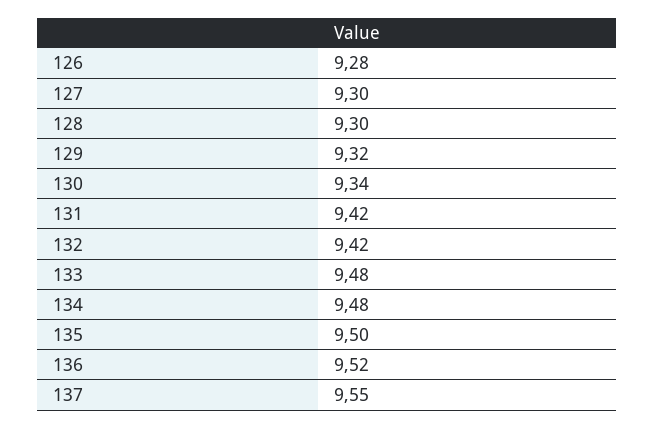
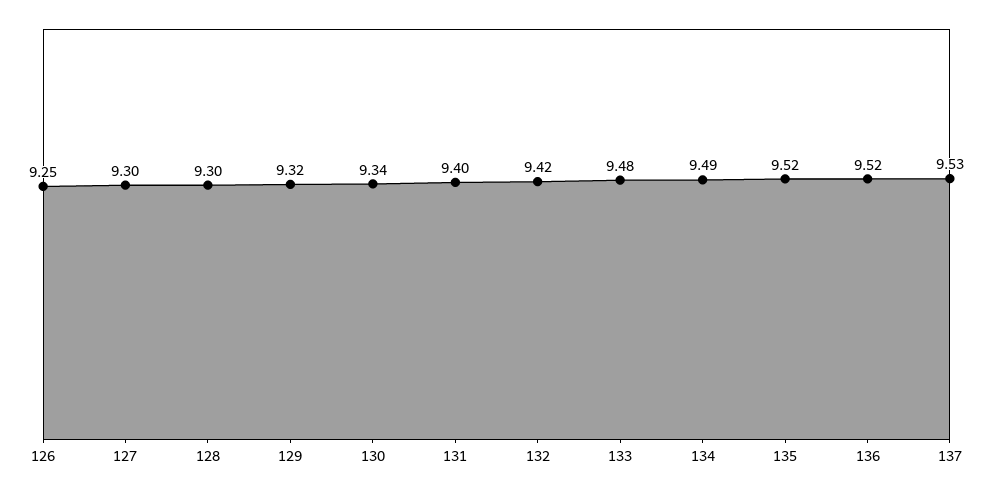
126: 9.28 -> 9.25
131: 9.42 -> 9.4
134: 9.48 -> 9.49
135: 9.5 -> 9.52
137: 9.55 -> 9.53

